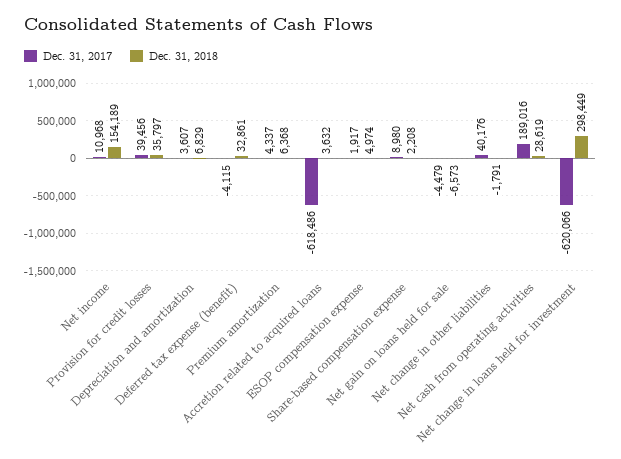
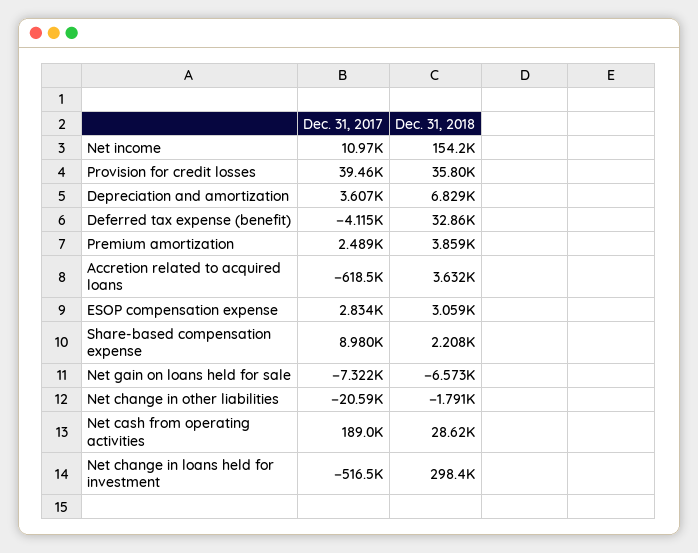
Dec. 31, 2017, Premium amortization: 4337 -> 2489
Dec. 31, 2018, Premium amortization: 6368 -> 3859
Dec. 31, 2017, ESOP compensation expense: 1917 -> 2834
Dec. 31, 2018, ESOP compensation expense: 4974 -> 3059
Dec. 31, 2017, Net gain on loans held for sale: -4479 -> -7322
Dec. 31, 2017, Net change in other liabilities: 40176 -> -20590
Dec. 31, 2017, Net change in loans held for investment: -620066 -> -516500

